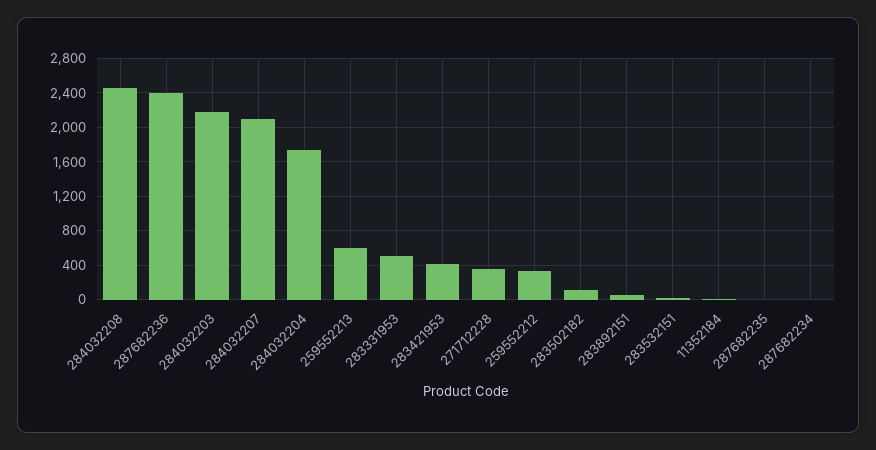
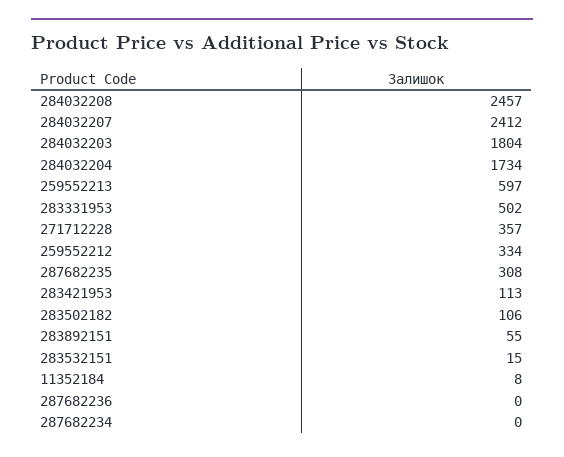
287682236: 2400 -> 0
284032203: 2200 -> 1804
284032207: 2100 -> 2412
283421953: 400 -> 113
287682235: 0 -> 308

